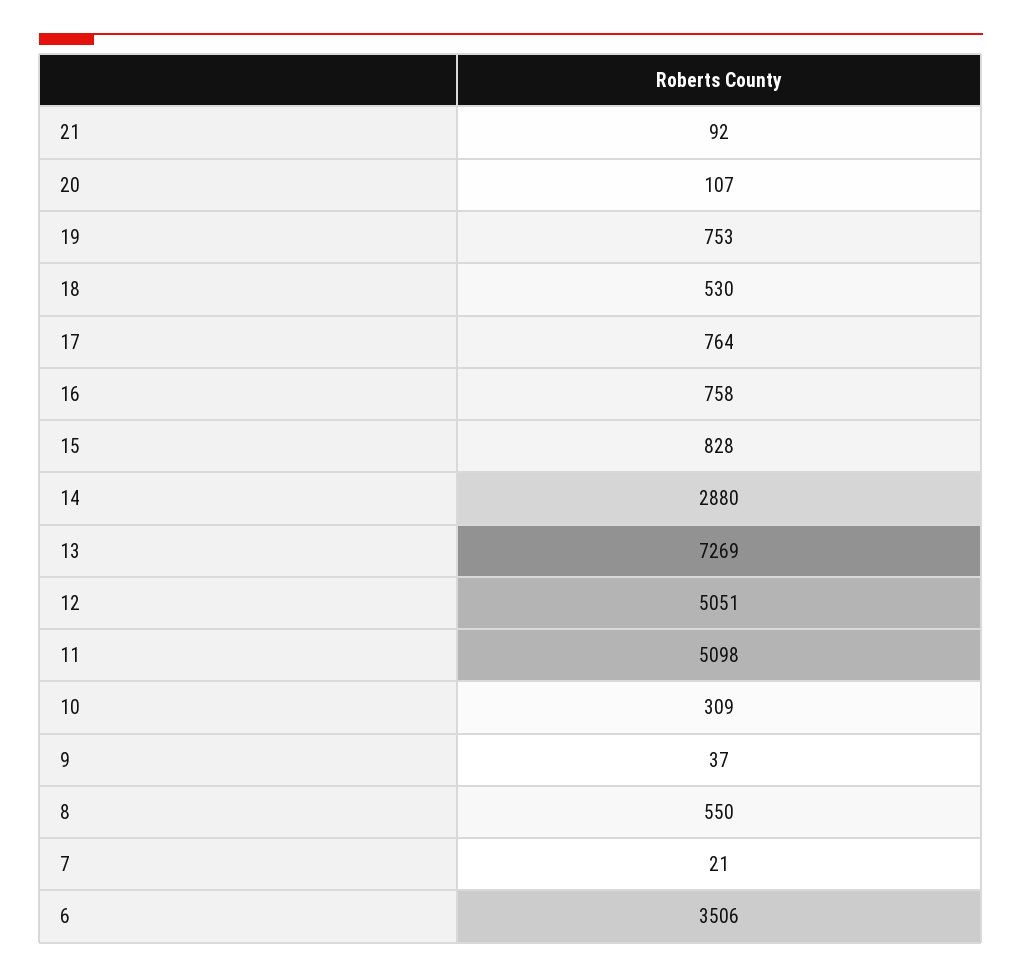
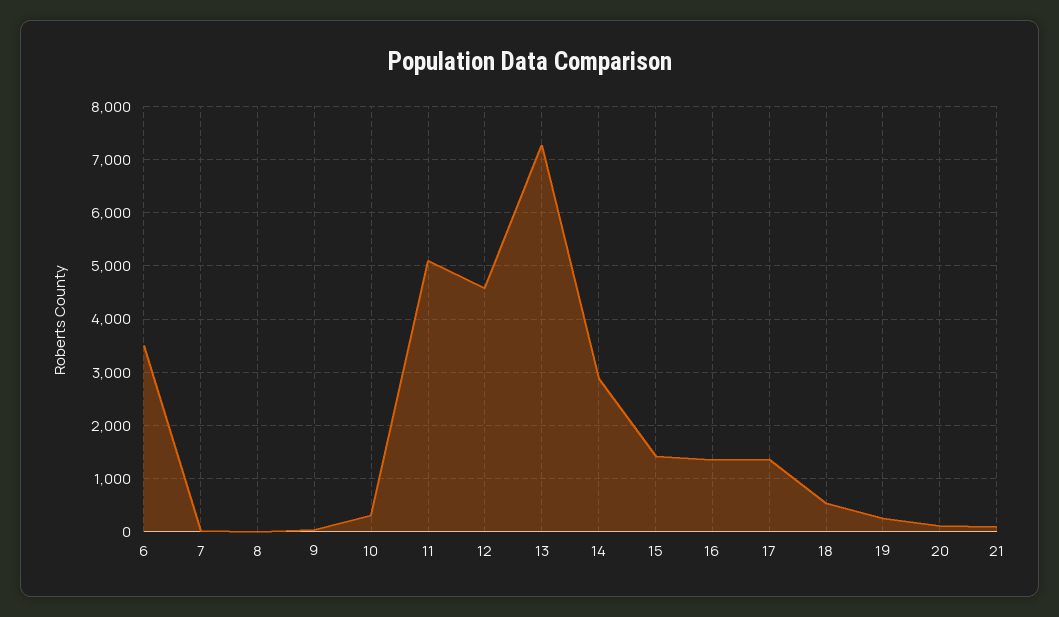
19: 753 -> 200
17: 764 -> 1400
16: 758 -> 1400
15: 828 -> 1400
12: 5051 -> 4600
8: 550 -> 0

